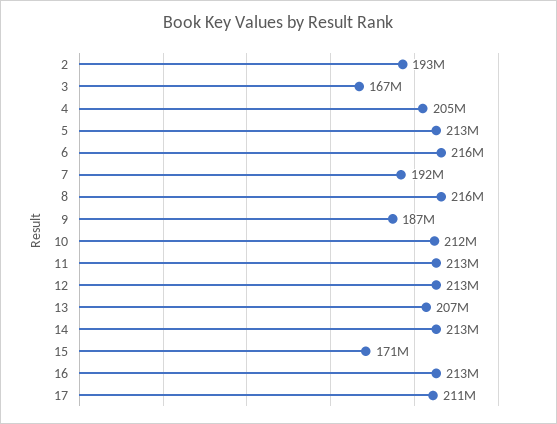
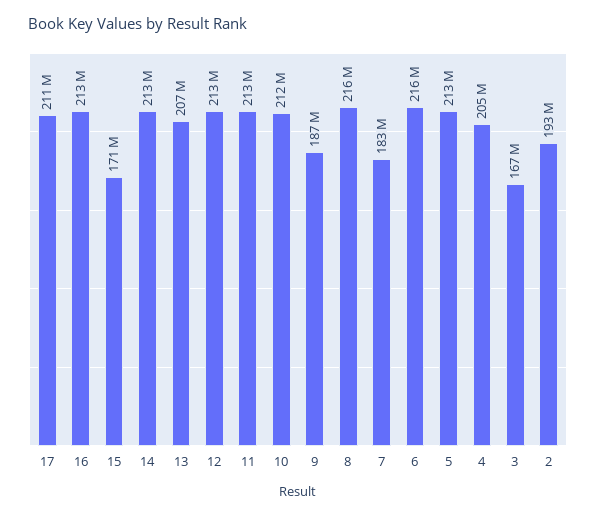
7: 192000000 -> 183000000

